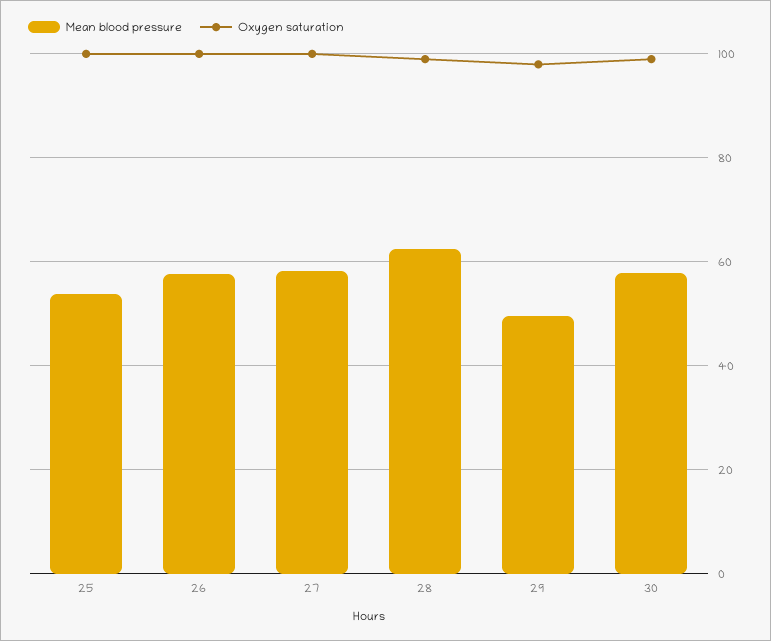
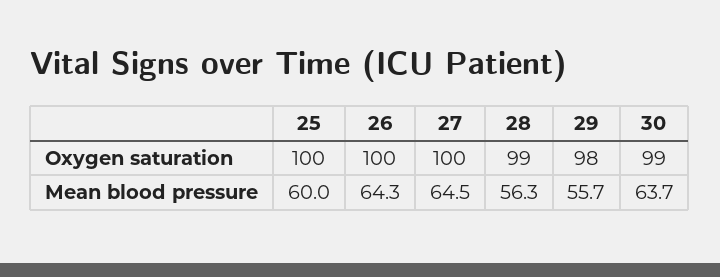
Mean blood pressure, 25: 54 -> 60
Mean blood pressure, 26: 58 -> 64.3
Mean blood pressure, 27: 58 -> 64.5
Mean blood pressure, 28: 62 -> 56.3
Mean blood pressure, 29: 50 -> 55.7
Mean blood pressure, 30: 58 -> 63.7

